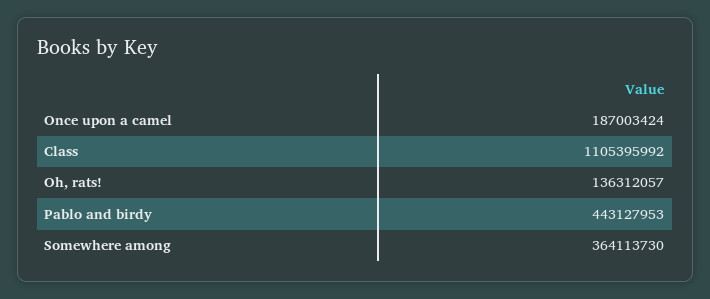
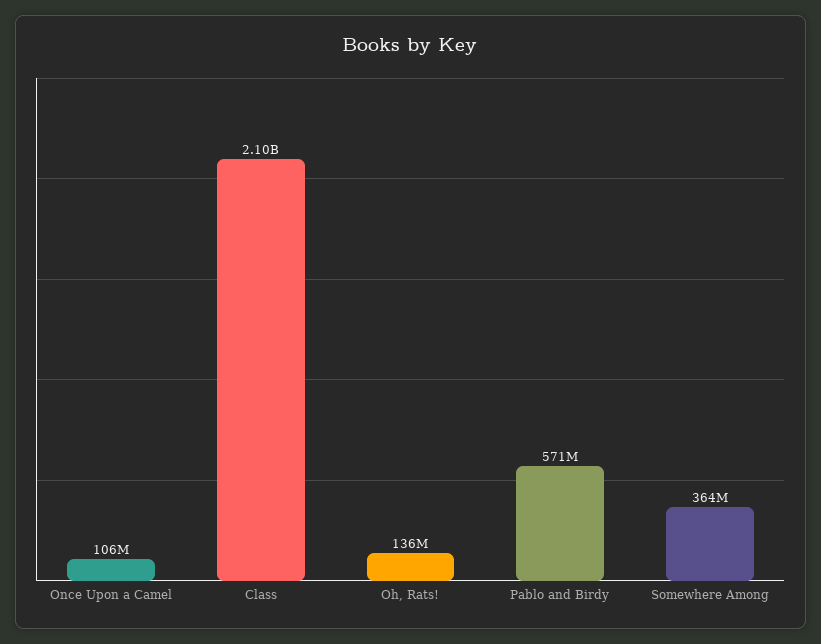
Once upon a camel: 187003424 -> 106000000
Class: 1105395992 -> 2100000000
Pablo and birdy: 443127953 -> 571000000

